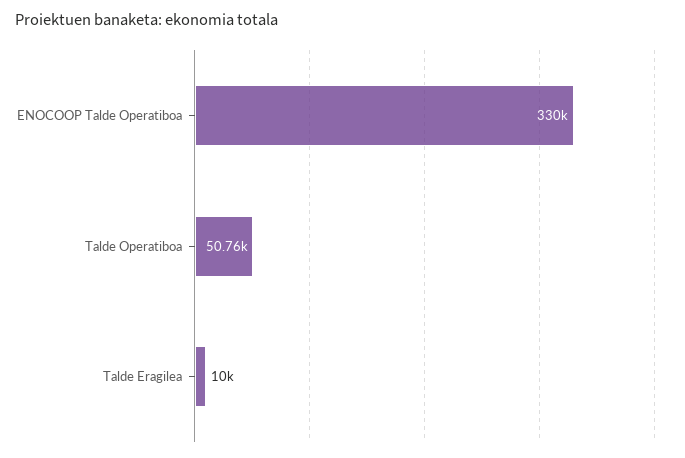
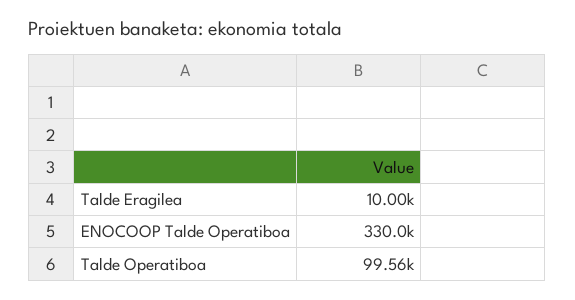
Talde Operatiboa: 50760 -> 99560

